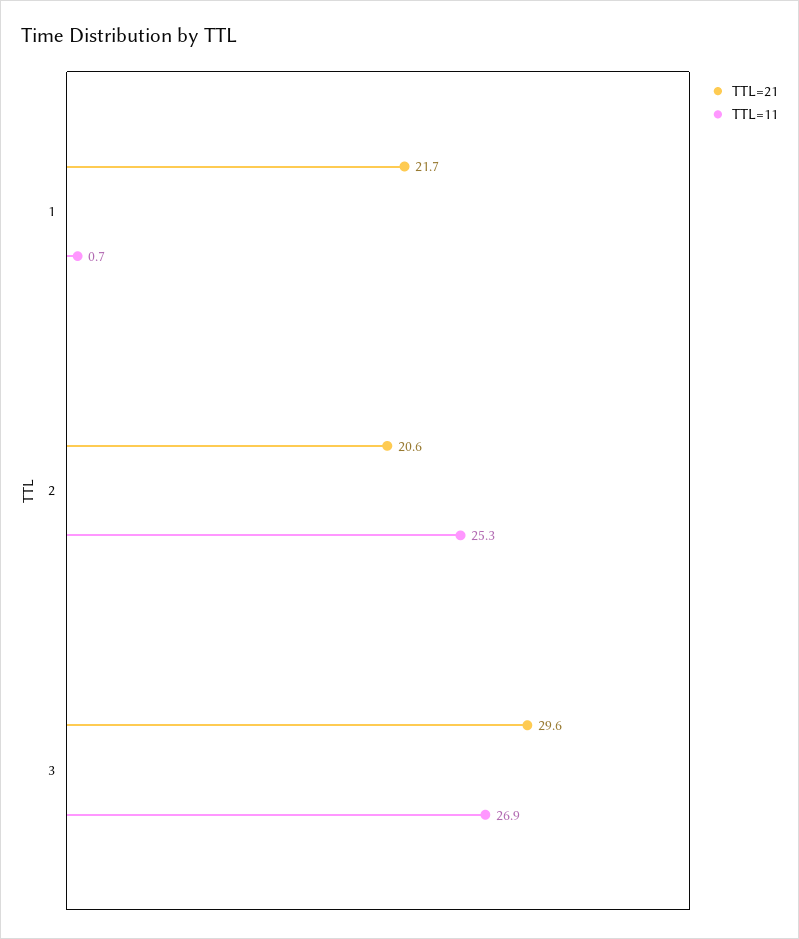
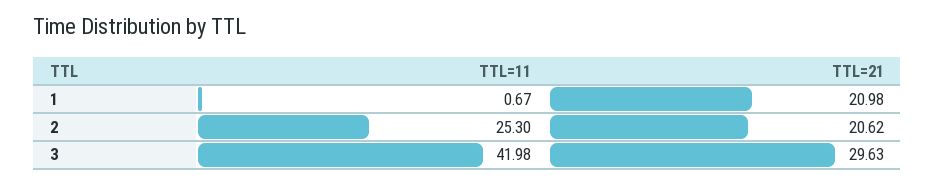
TTL=21, 1: 21.7 -> 20.98
TTL=11, 3: 26.9 -> 41.98

